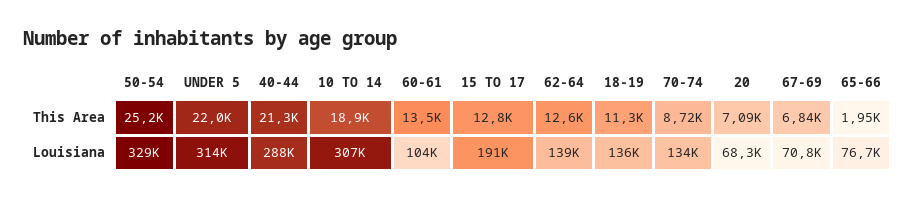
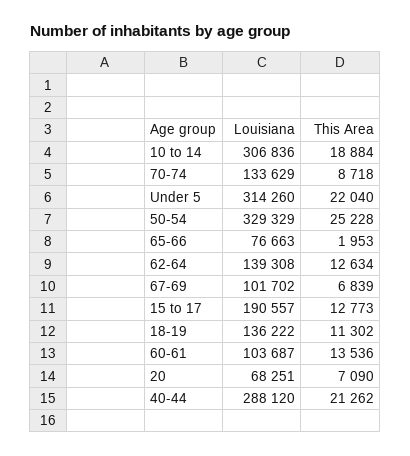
67-69, Louisiana: 70800 -> 101702

